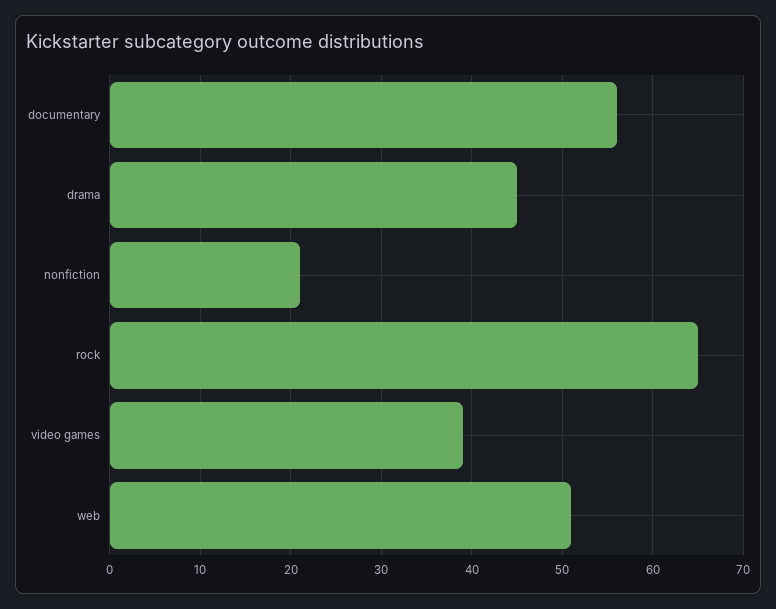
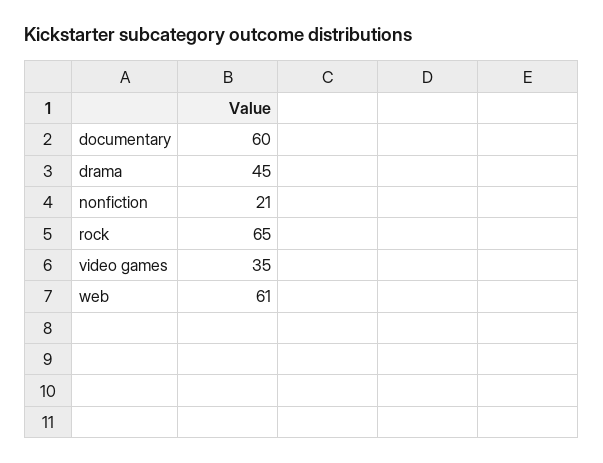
documentary: 56 -> 60
video games: 39 -> 35
web: 51 -> 61

